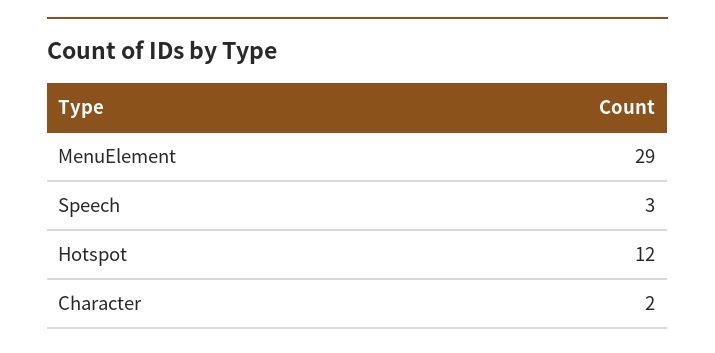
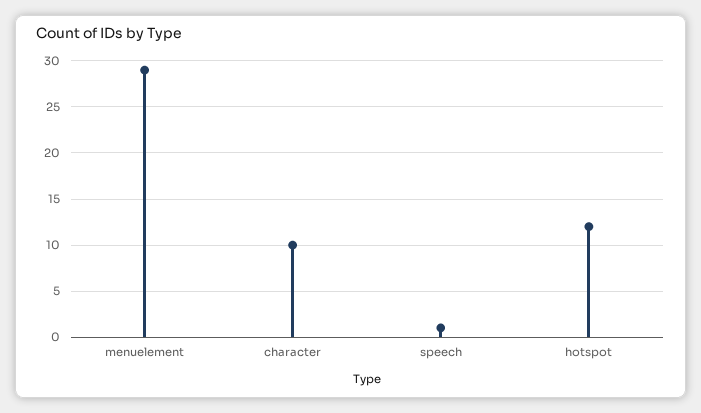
Speech: 3 -> 1
Character: 2 -> 10

